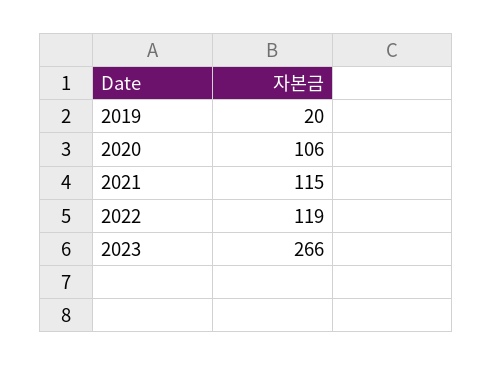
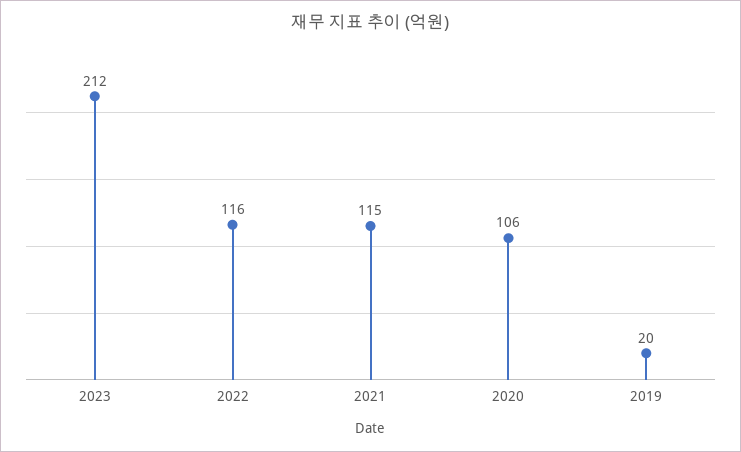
2022: 119 -> 116
2023: 266 -> 212

